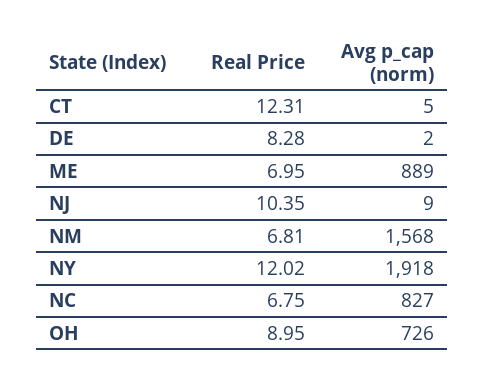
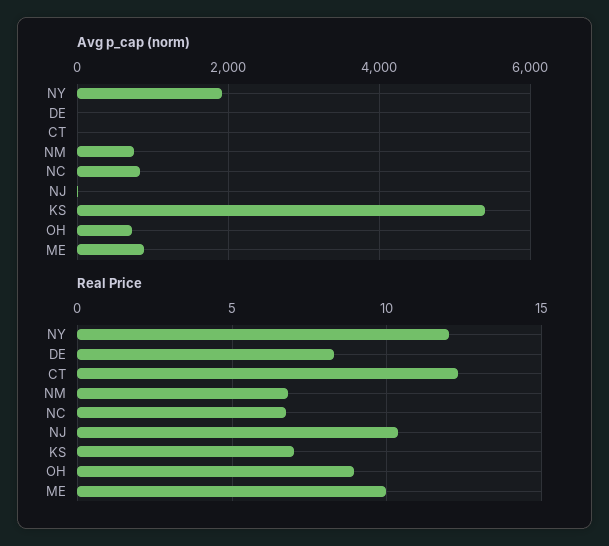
Real Price, ME: 6.95 -> 10
Avg p_cap (norm), NM: 1568 -> 800
Avg p_cap (norm), KS: none -> 5400
Real Price, KS: none -> 7

